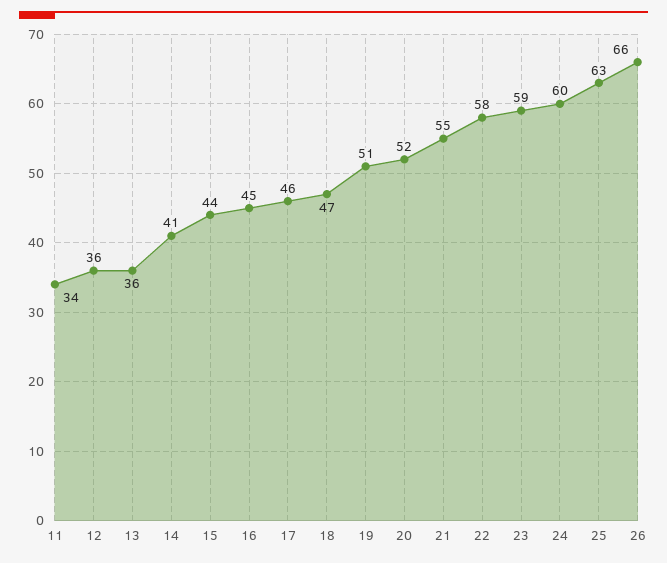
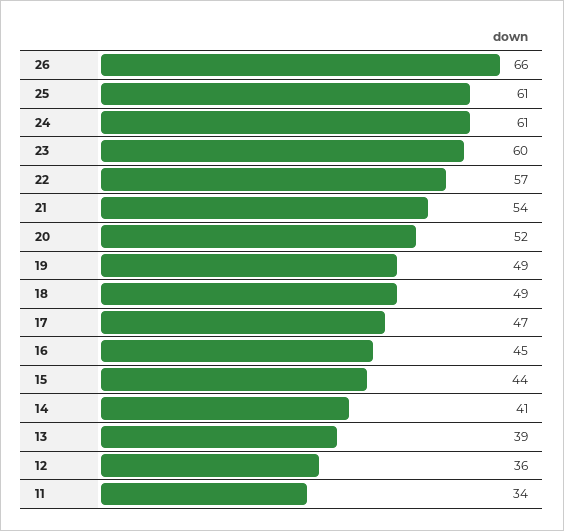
13: 36 -> 39
17: 46 -> 47
18: 47 -> 49
19: 51 -> 49
21: 55 -> 54
22: 58 -> 57
23: 59 -> 60
24: 60 -> 61
25: 63 -> 61

